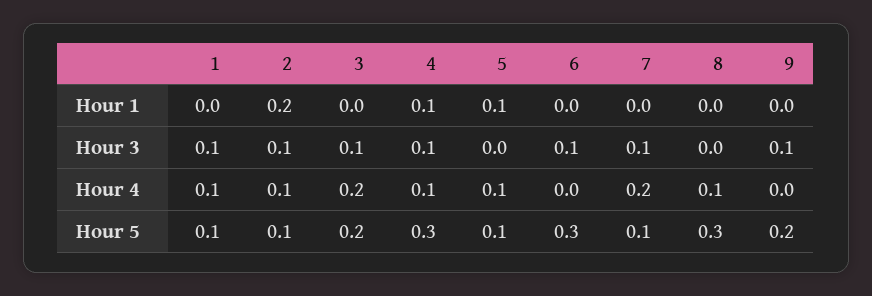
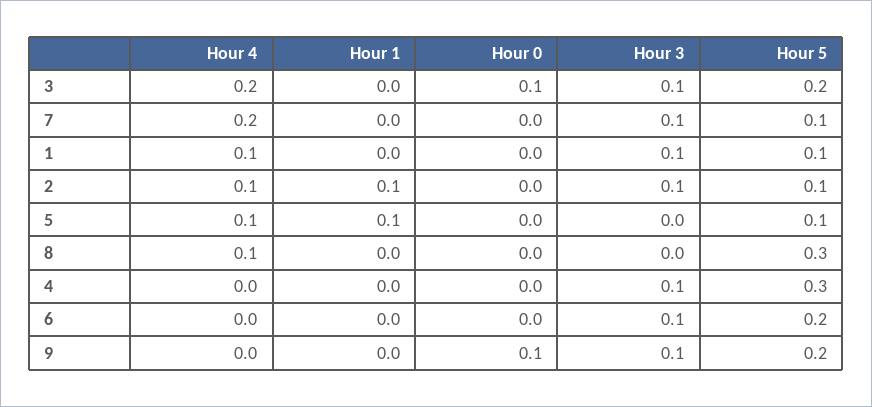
2, Hour 1: 0.2 -> 0.1
4, Hour 1: 0.1 -> 0
4, Hour 4: 0.1 -> 0
6, Hour 5: 0.3 -> 0.2
3, Hour 0: none -> 0.1
7, Hour 0: none -> 0
1, Hour 0: none -> 0
2, Hour 0: none -> 0
5, Hour 0: none -> 0
8, Hour 0: none -> 0
4, Hour 0: none -> 0
6, Hour 0: none -> 0
9, Hour 0: none -> 0.1

